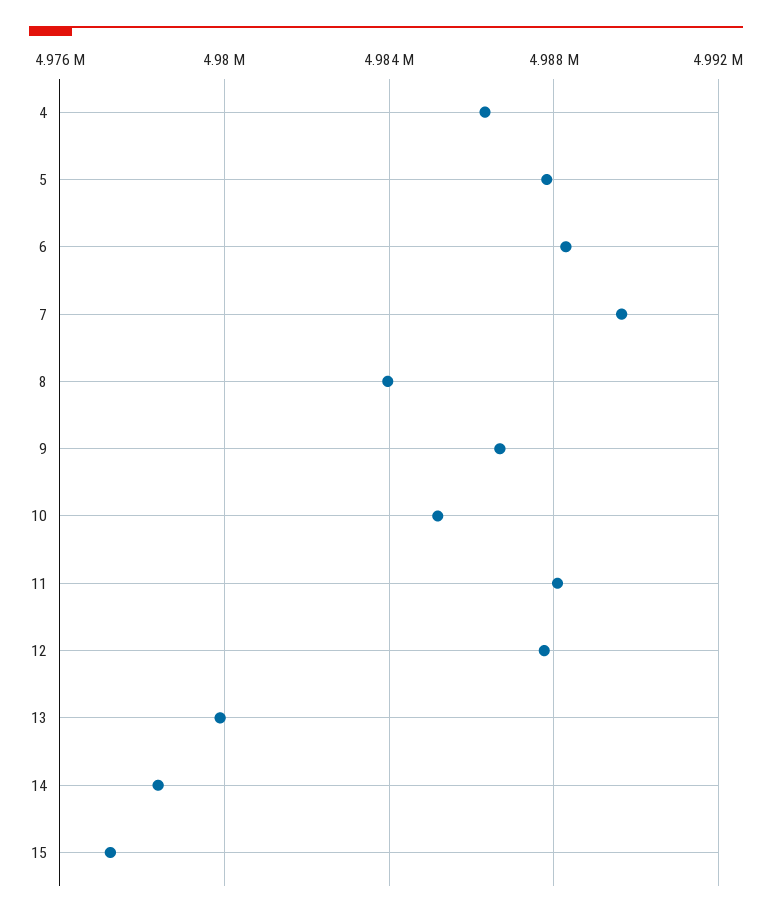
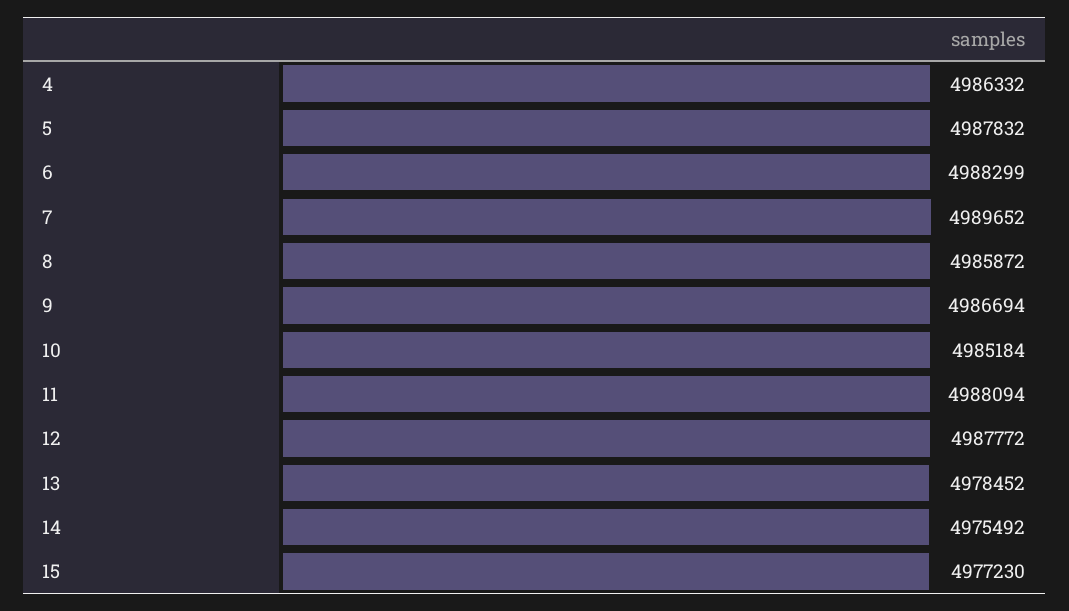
8: 4984000 -> 4985872
13: 4980000 -> 4978452
14: 4978500 -> 4975492

